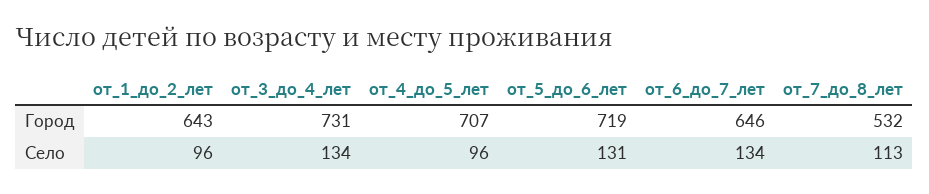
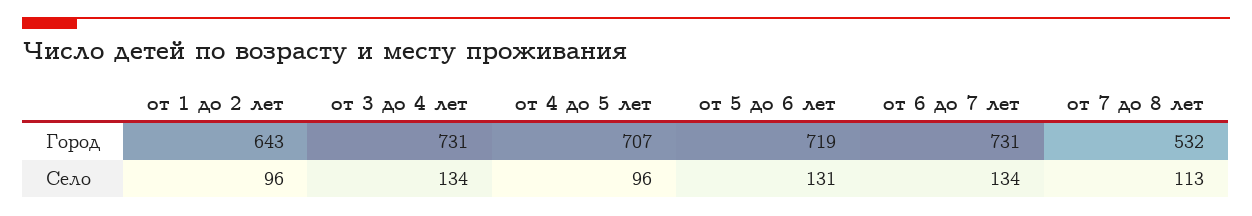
от_6_до_7_лет, Город: 646 -> 731

